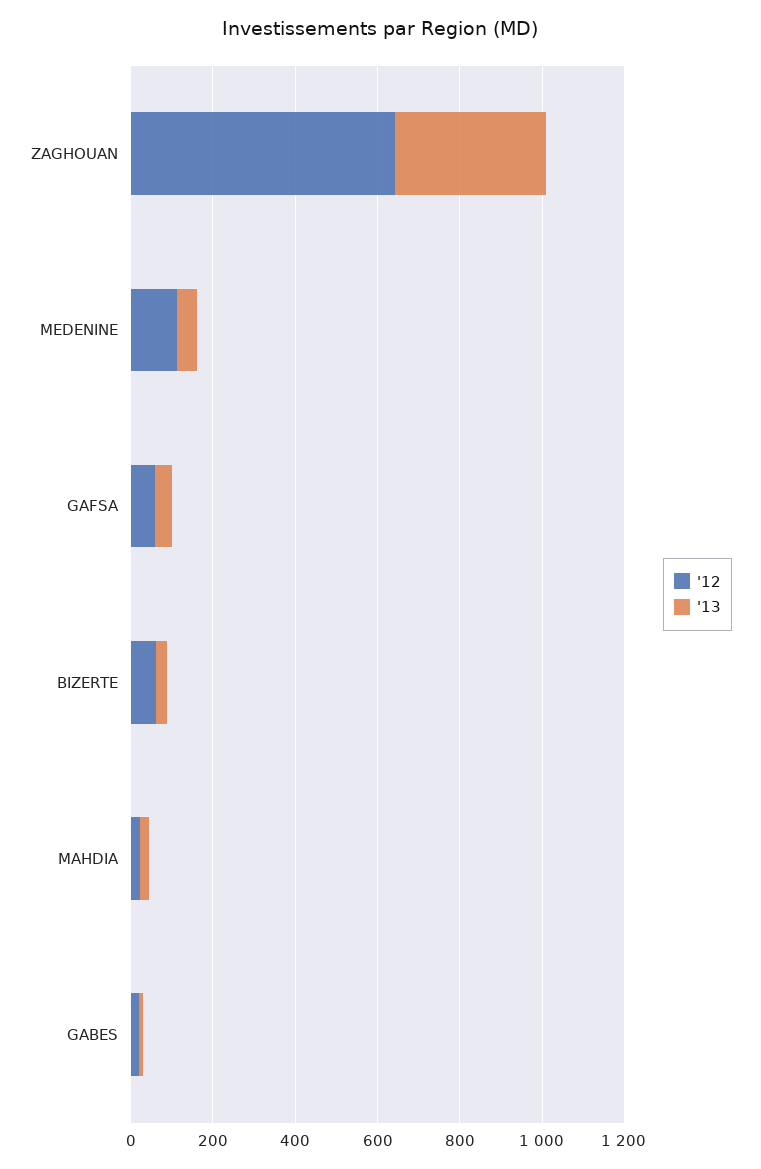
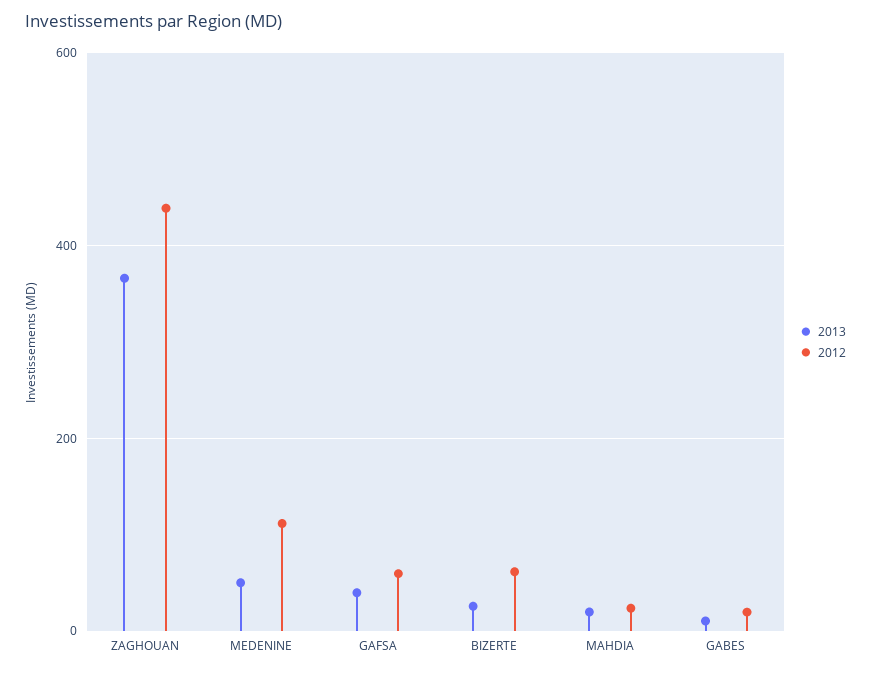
'12, ZAGHOUAN: 650 -> 440

